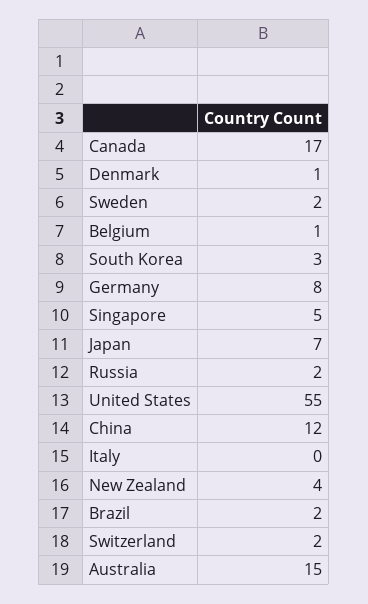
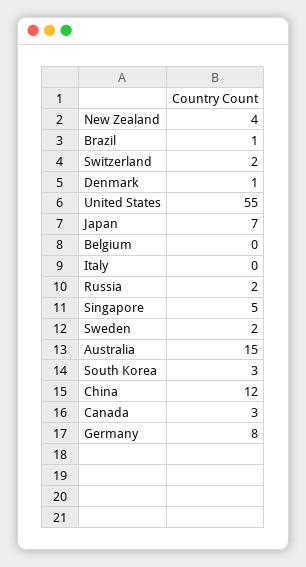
Canada: 17 -> 3
Belgium: 1 -> 0
Brazil: 2 -> 1

